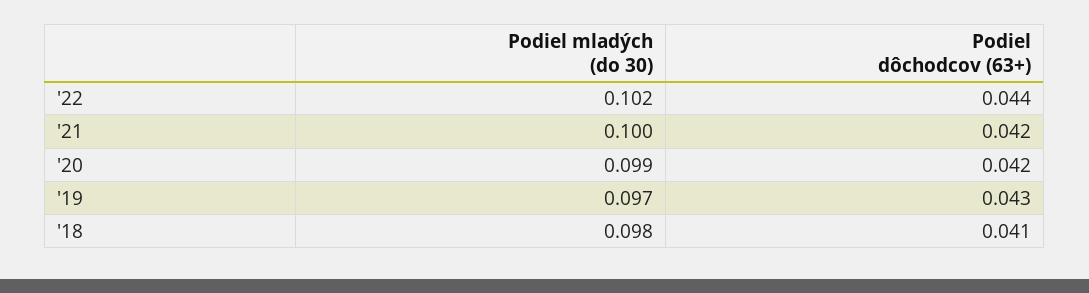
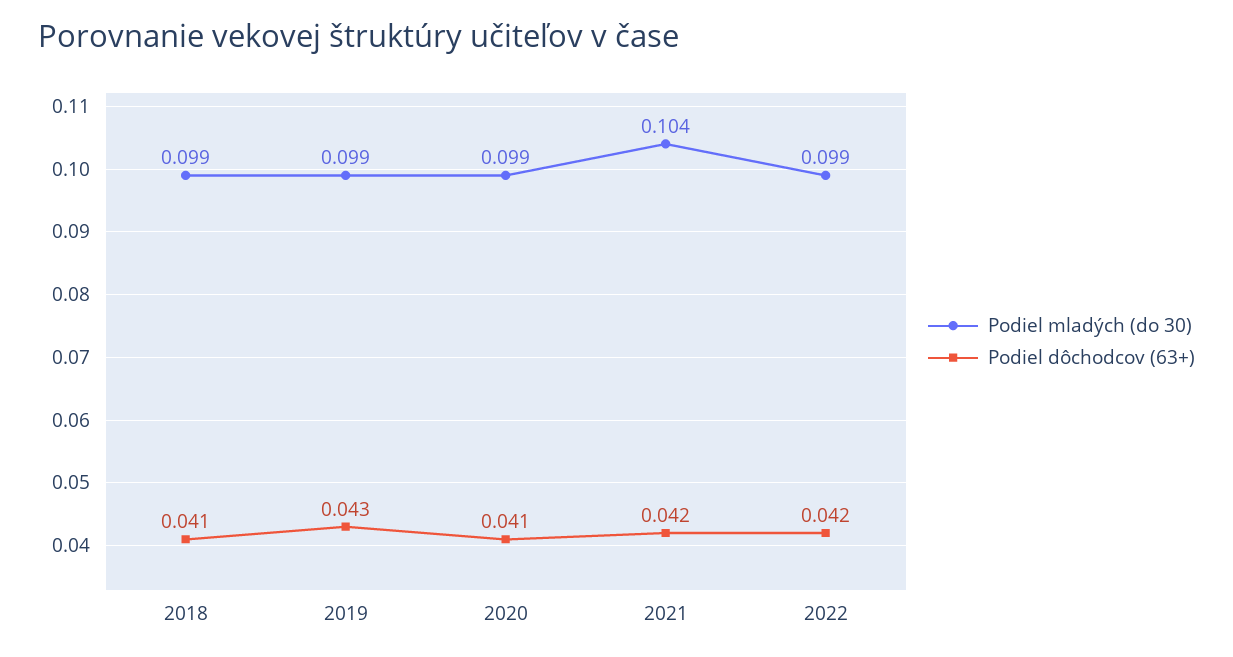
Podiel mladých (do 30), '22: 0.102 -> 0.099
Podiel dôchodcov (63+), '22: 0.044 -> 0.042
Podiel mladých (do 30), '21: 0.1 -> 0.104
Podiel dôchodcov (63+), '20: 0.042 -> 0.041
Podiel mladých (do 30), '19: 0.097 -> 0.099
Podiel mladých (do 30), '18: 0.098 -> 0.099

